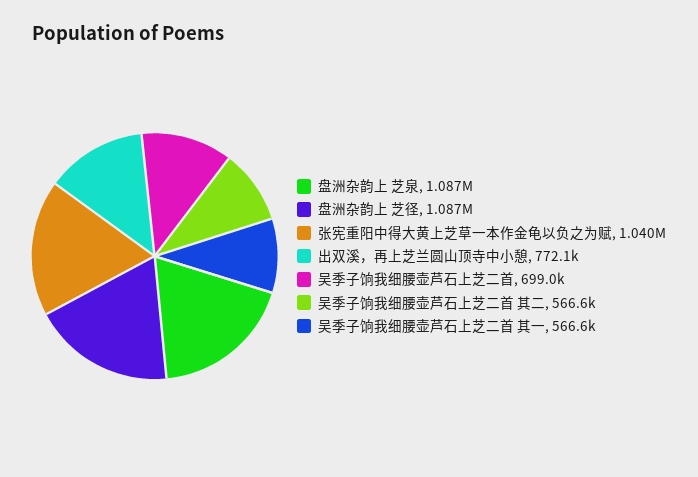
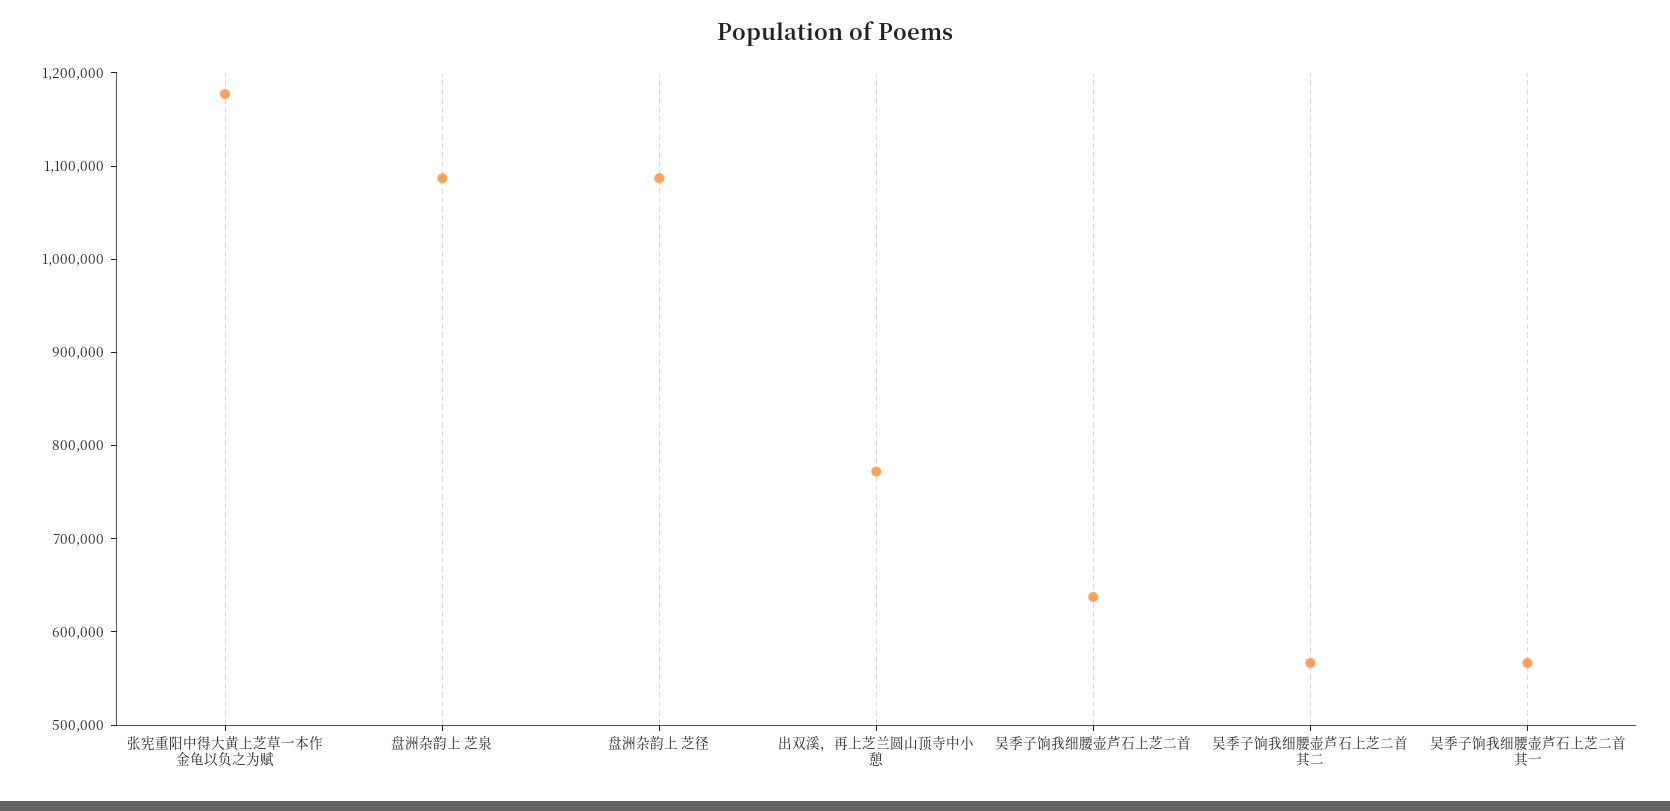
张宪重阳中得大黄上芝草一本作金龟以负之为赋: 1040000 -> 1180000
吴季子饷我细腰壶芦石上芝二首: 699000 -> 640000

